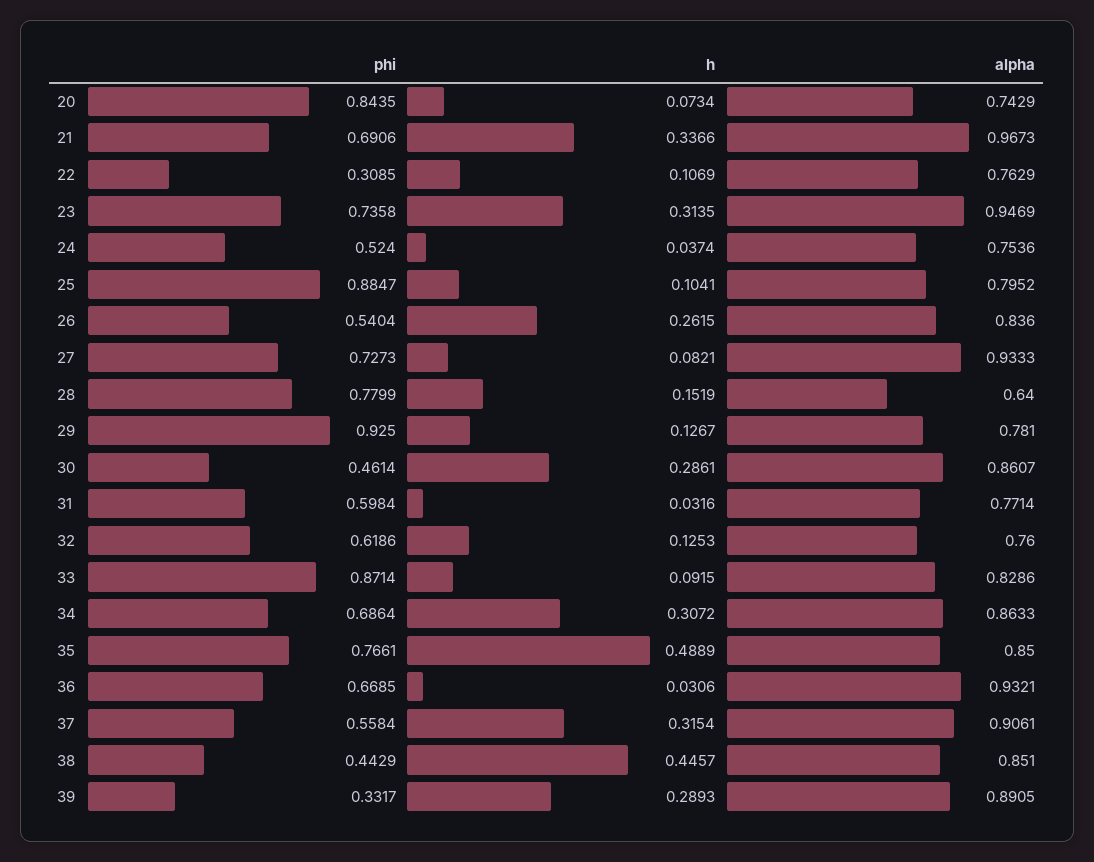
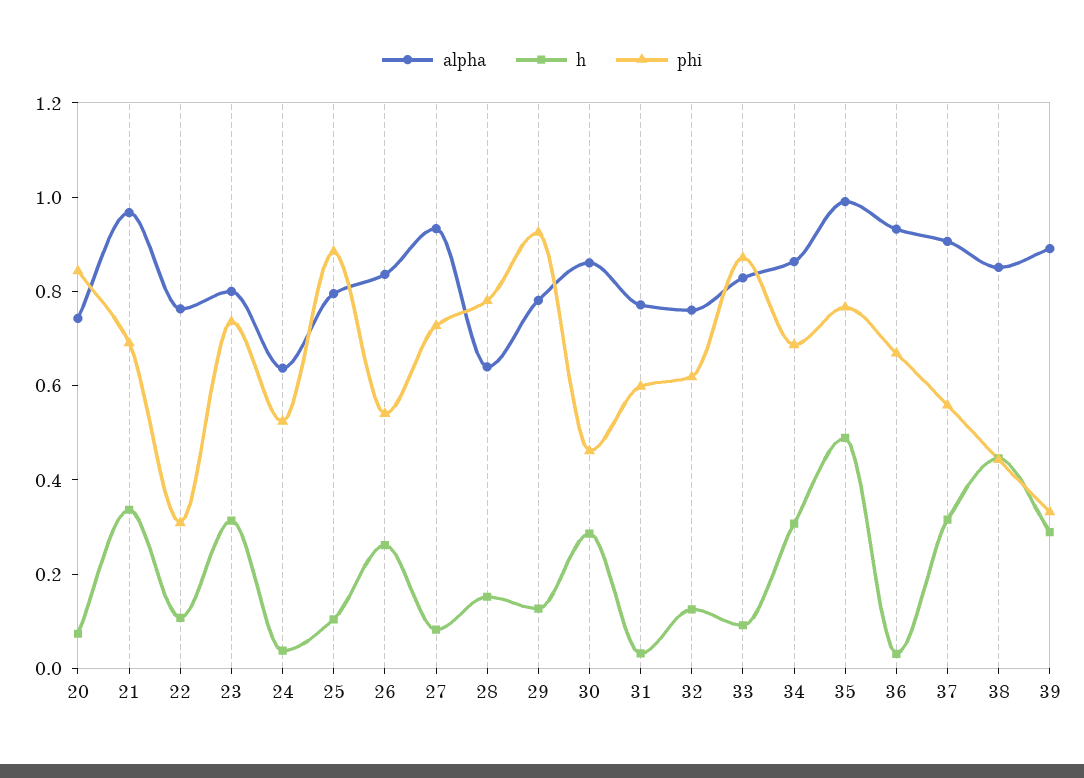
alpha, 23: 0.9469 -> 0.8
alpha, 24: 0.7536 -> 0.65
alpha, 35: 0.85 -> 1

